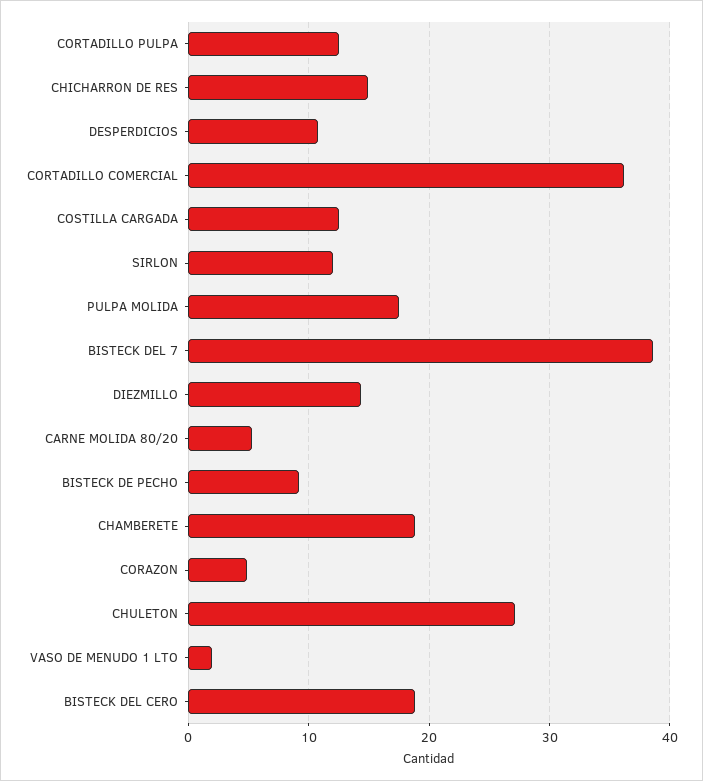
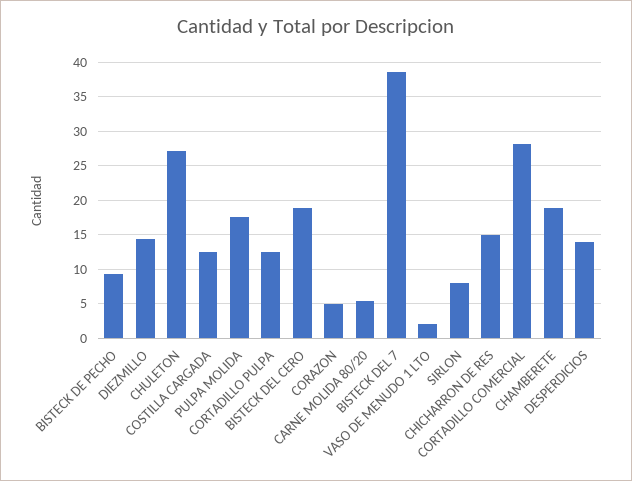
DESPERDICIOS: 11 -> 14
CORTADILLO COMERCIAL: 36 -> 28
SIRLON: 12 -> 8

